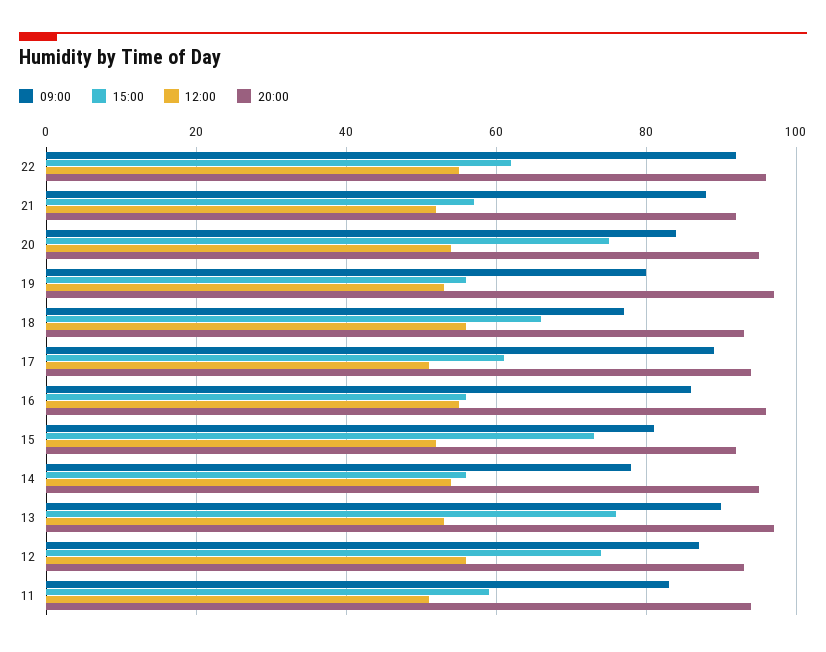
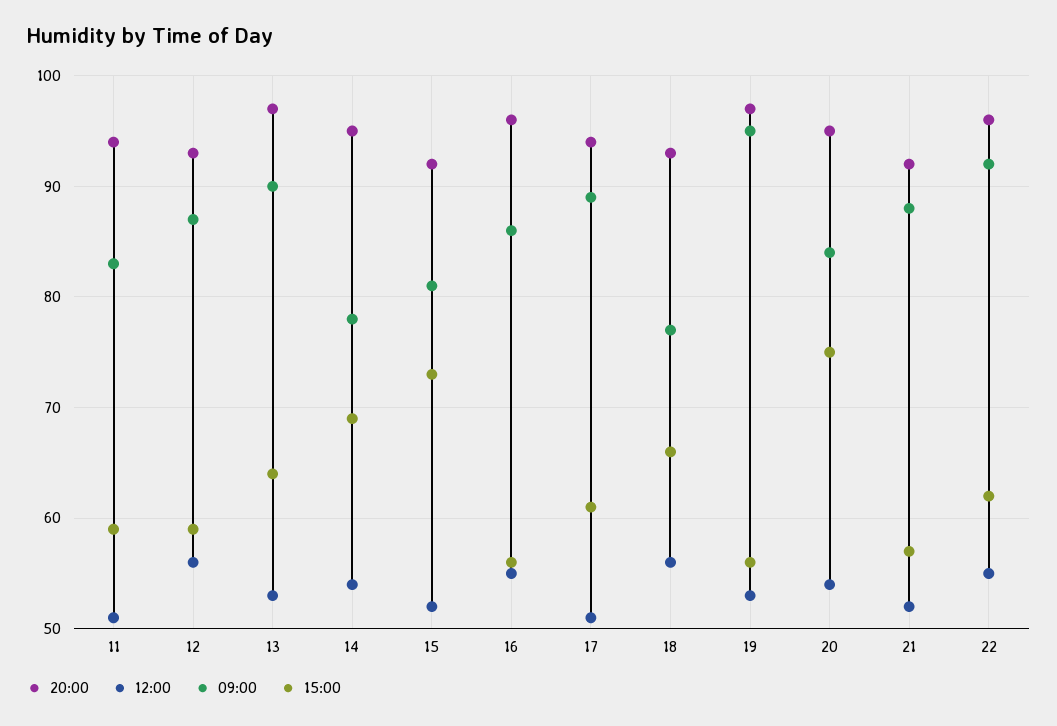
09:00, 19: 80 -> 95
15:00, 14: 55 -> 69
15:00, 13: 75 -> 64
15:00, 12: 75 -> 59

